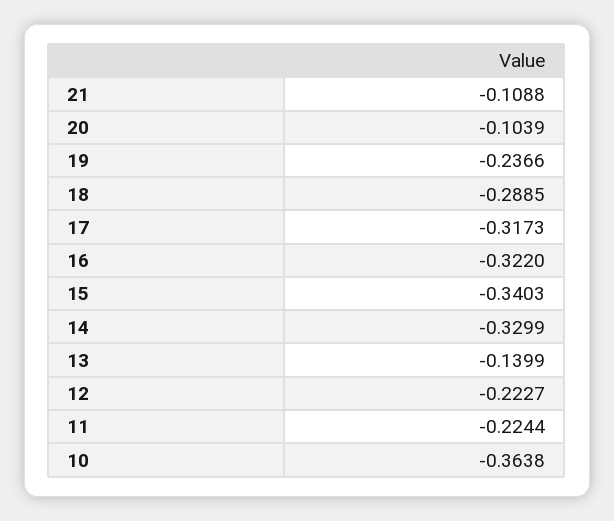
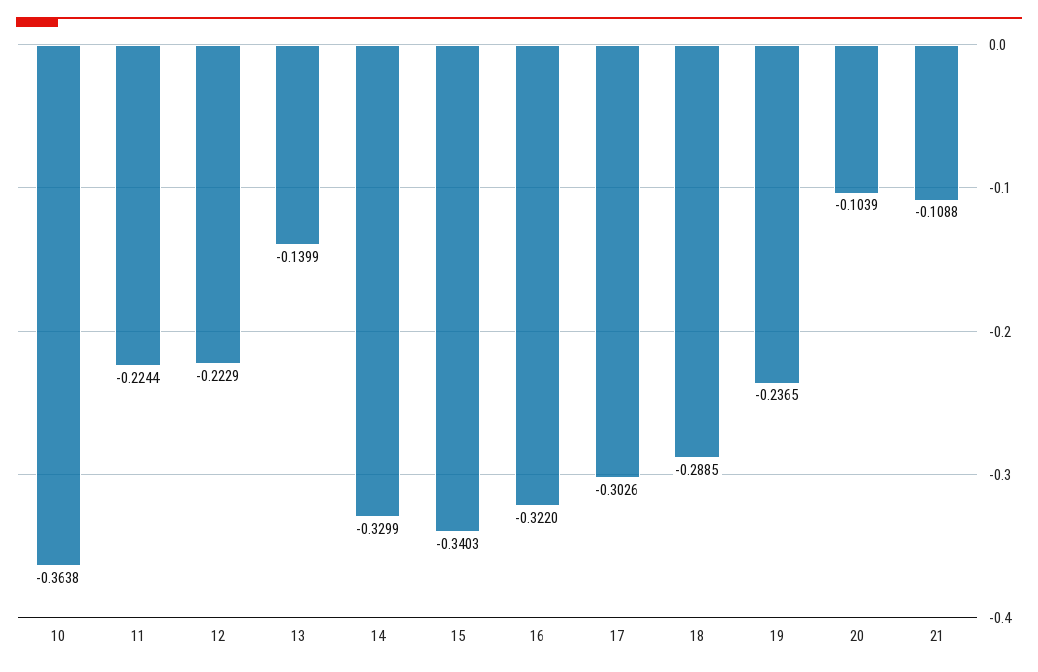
19: -0.2366 -> -0.2365
17: -0.3173 -> -0.3026
12: -0.2227 -> -0.2229

